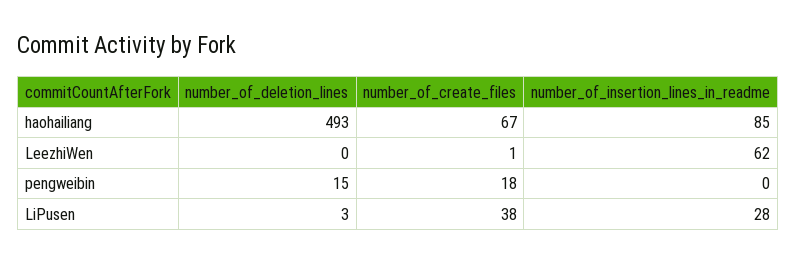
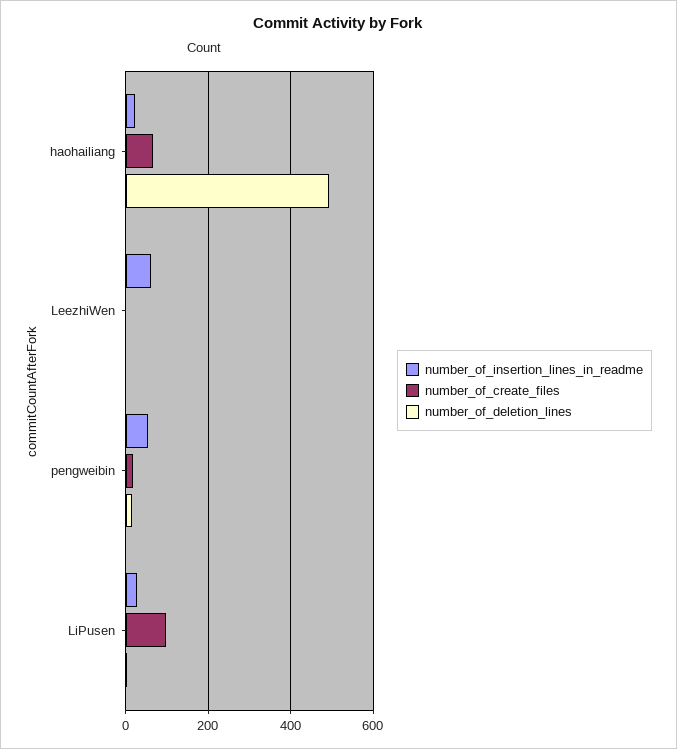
number_of_insertion_lines_in_readme, haohailiang: 85 -> 20
number_of_insertion_lines_in_readme, pengweibin: 0 -> 60
number_of_create_files, LiPusen: 38 -> 100

